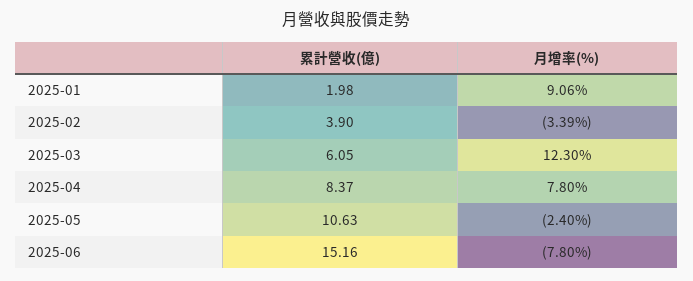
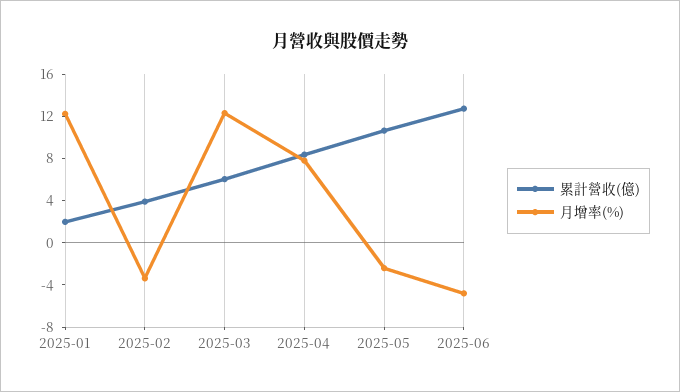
月增率(%), 2025-01: 9.06 -> 12
累計營收(億), 2025-06: 15.16 -> 13
月增率(%), 2025-06: -7.8 -> -5

